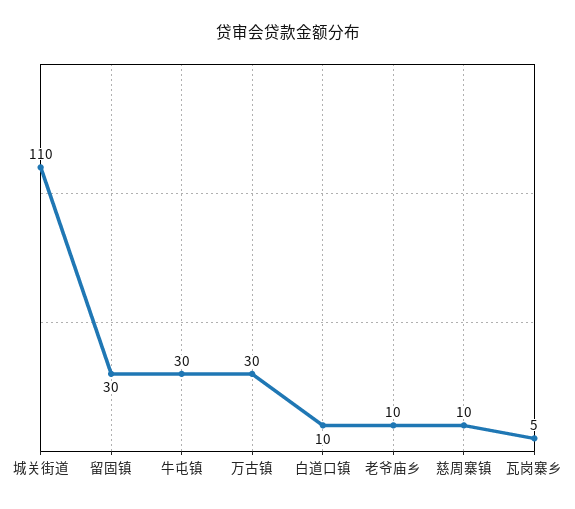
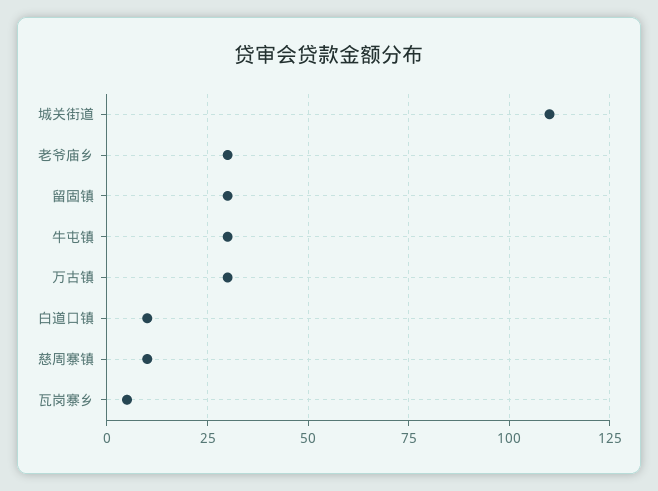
老爷庙乡: 10 -> 30

